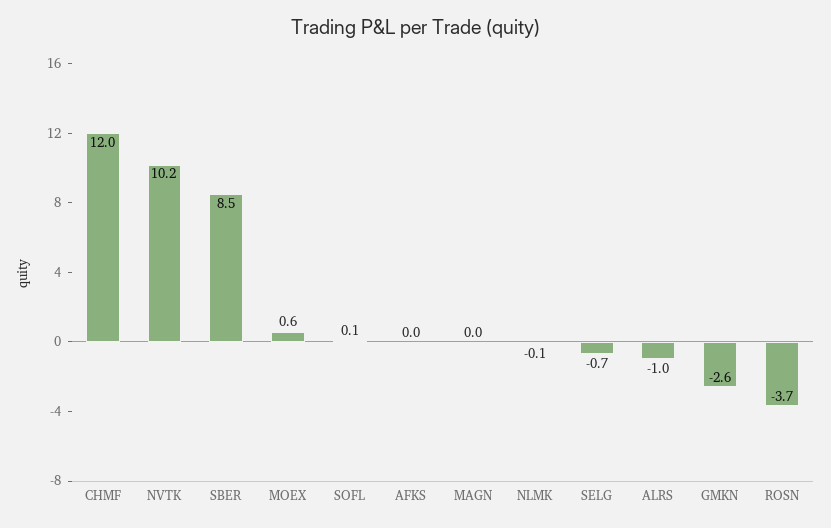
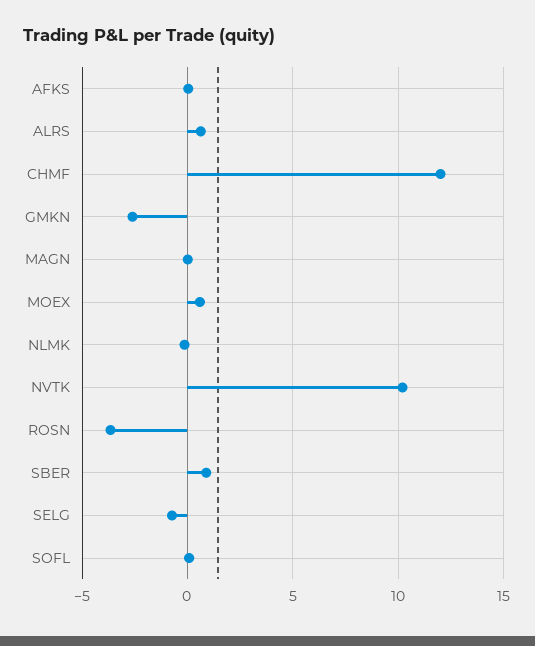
SBER: 8.5 -> 1
ALRS: -1 -> 0.5

